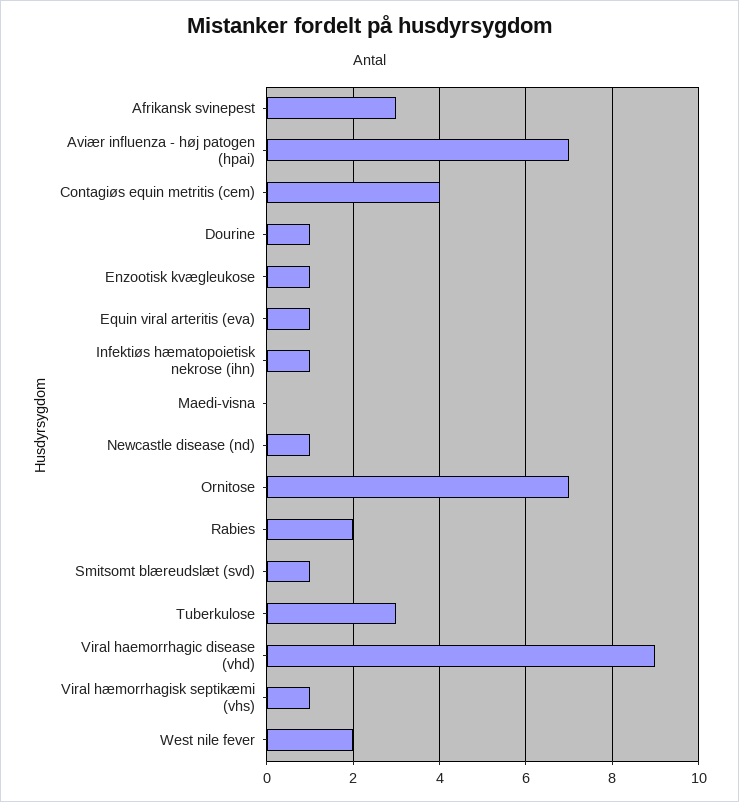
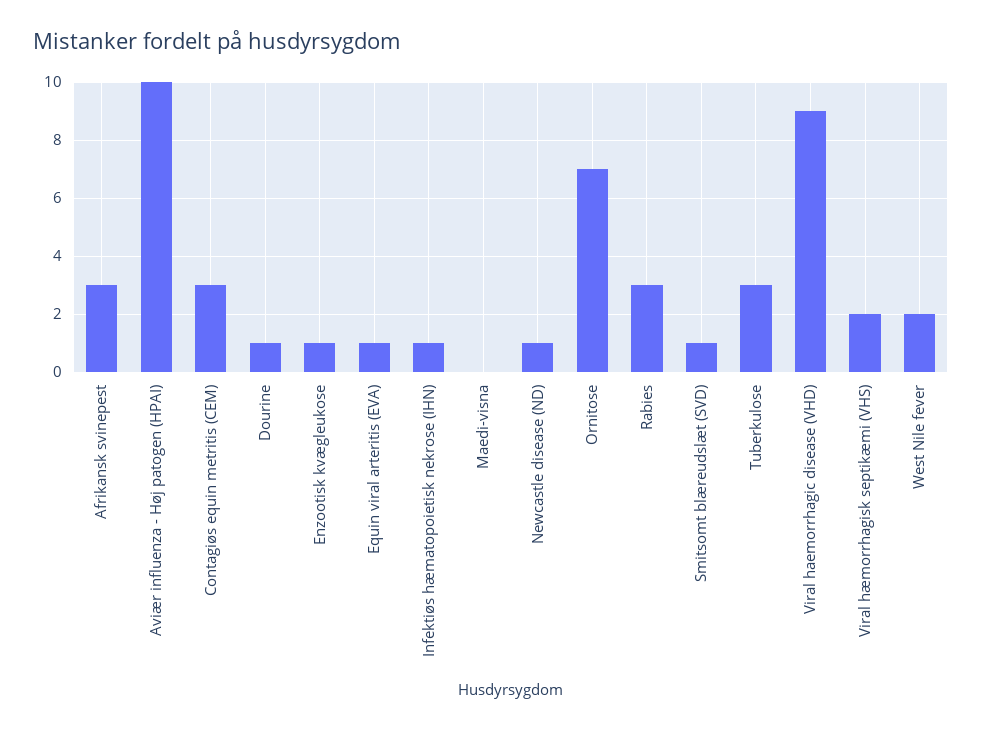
Aviær influenza - høj patogen (hpai): 7 -> 10
Contagiøs equin metritis (cem): 4 -> 3
Rabies: 2 -> 3
Viral hæmorrhagisk septikæmi (vhs): 1 -> 2

